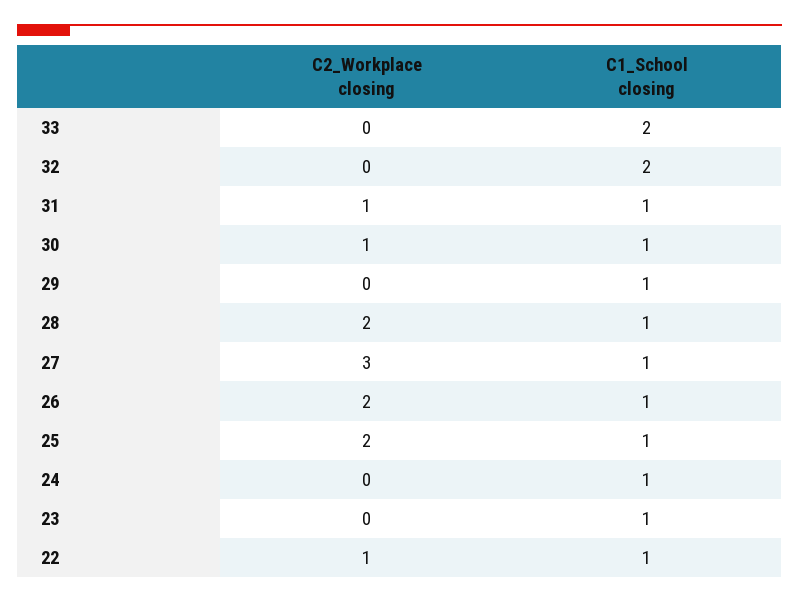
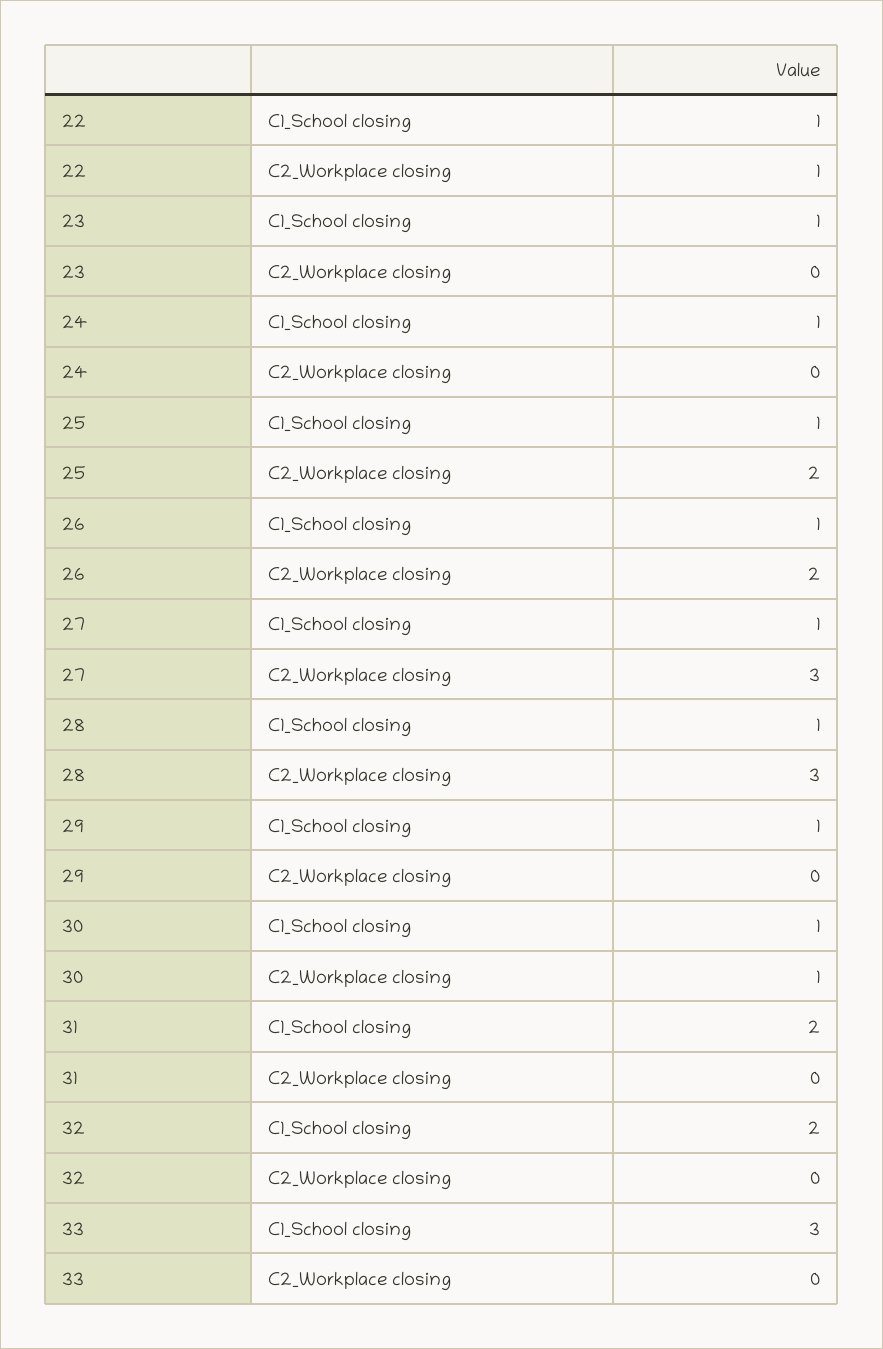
C1_School closing, 33: 2 -> 3
C2_Workplace closing, 31: 1 -> 0
C1_School closing, 31: 1 -> 2
C2_Workplace closing, 28: 2 -> 3

